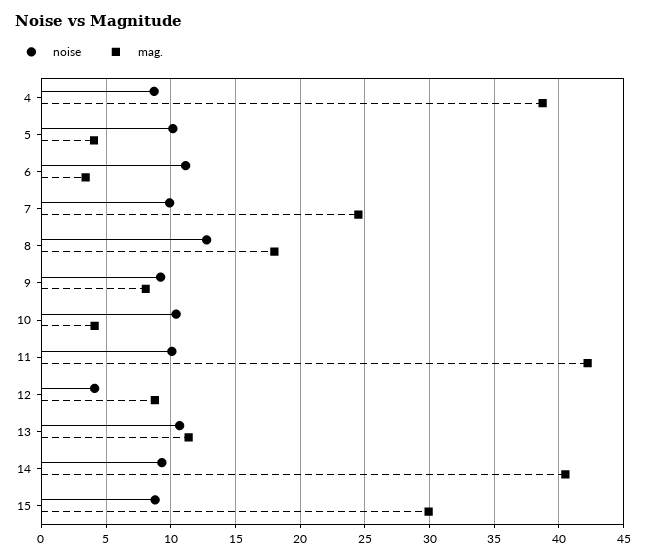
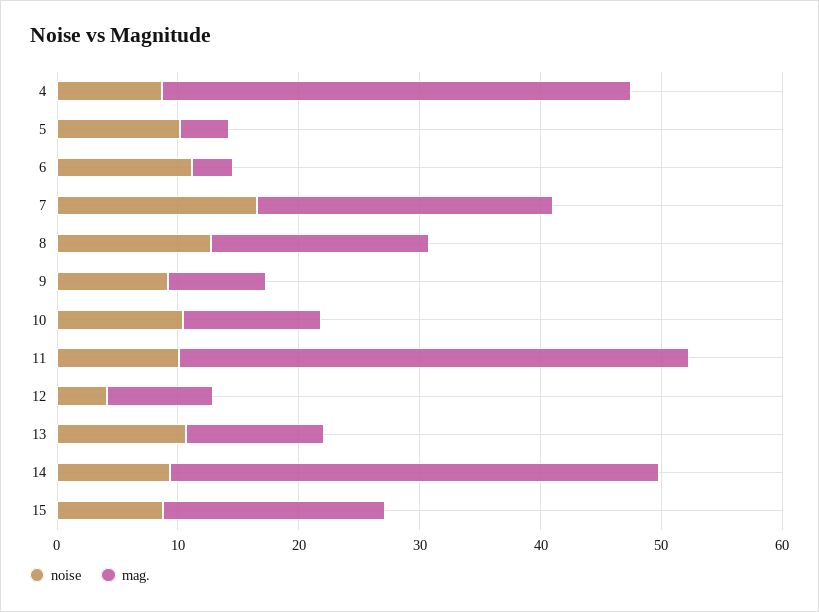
noise, 7: 10 -> 16
mag., 10: 4 -> 12
mag., 15: 30 -> 18

